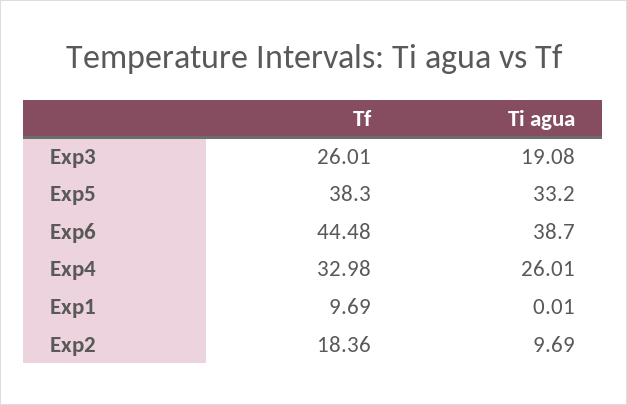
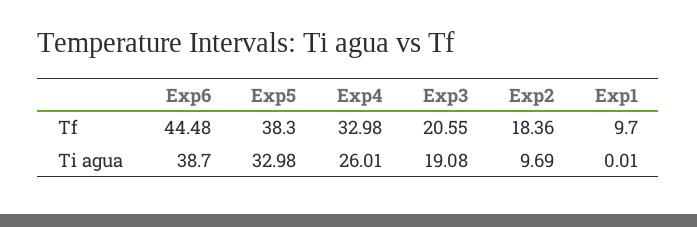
Tf, Exp3: 26.01 -> 20.55
Ti agua, Exp5: 33.2 -> 32.98
Tf, Exp1: 9.69 -> 9.7

